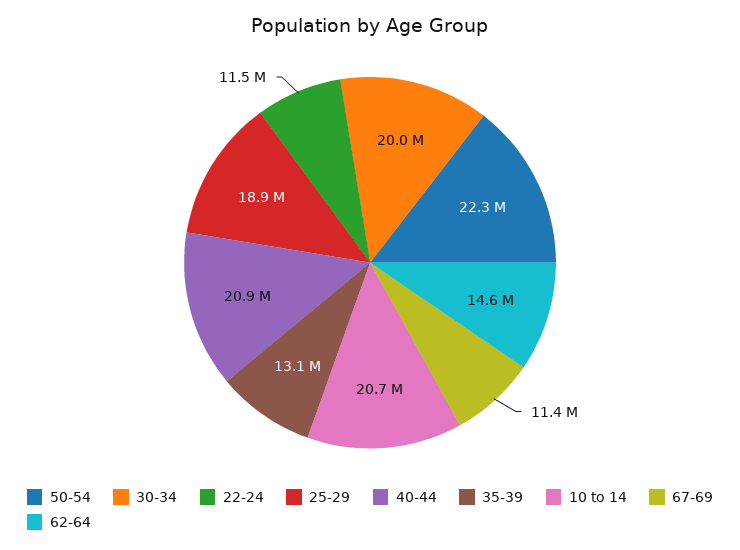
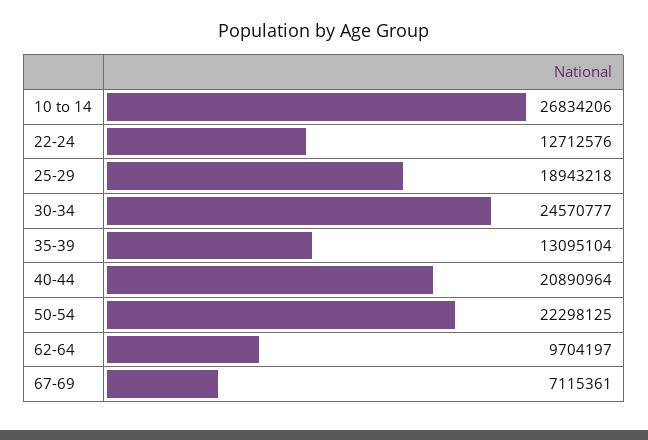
30-34: 20000000 -> 24570777
22-24: 11500000 -> 12712576
10 to 14: 20700000 -> 26834206
67-69: 11400000 -> 7115361
62-64: 14600000 -> 9704197

